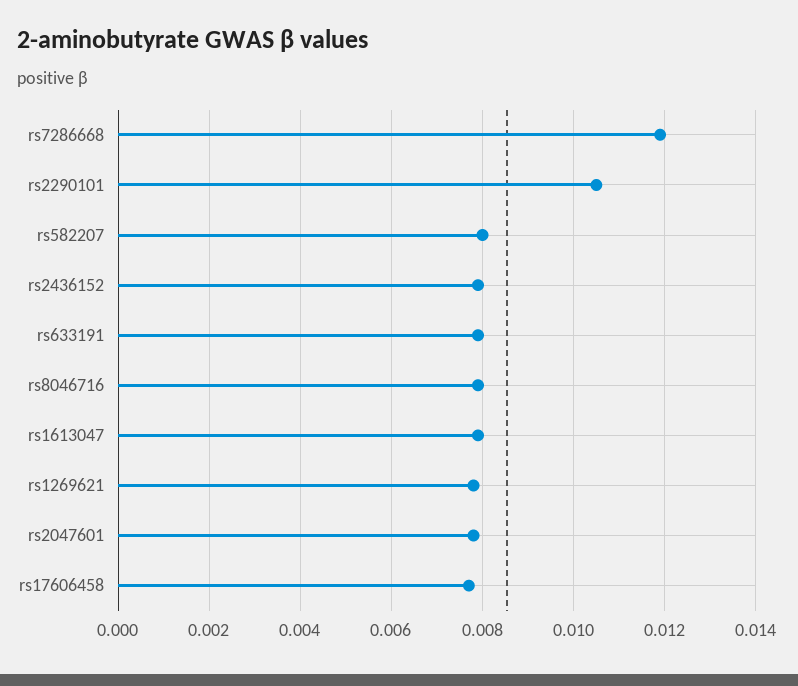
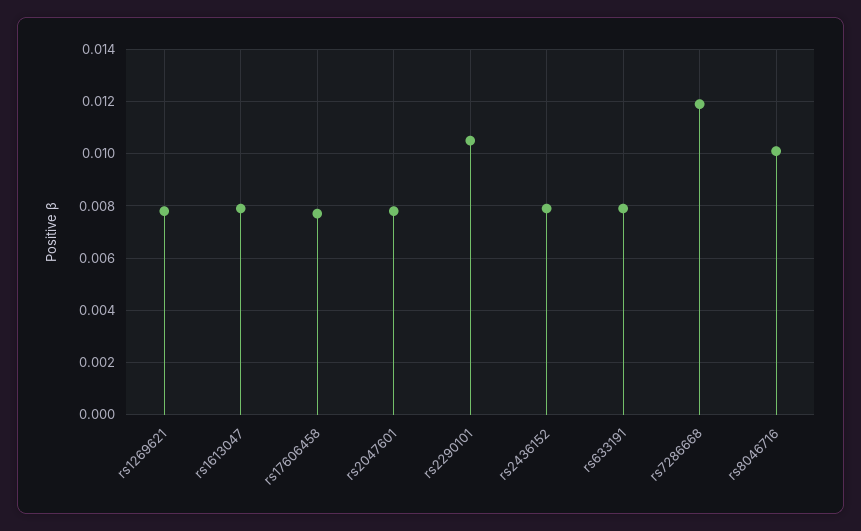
rs582207: 0.008 -> none
rs8046716: 0.008 -> 0.01

